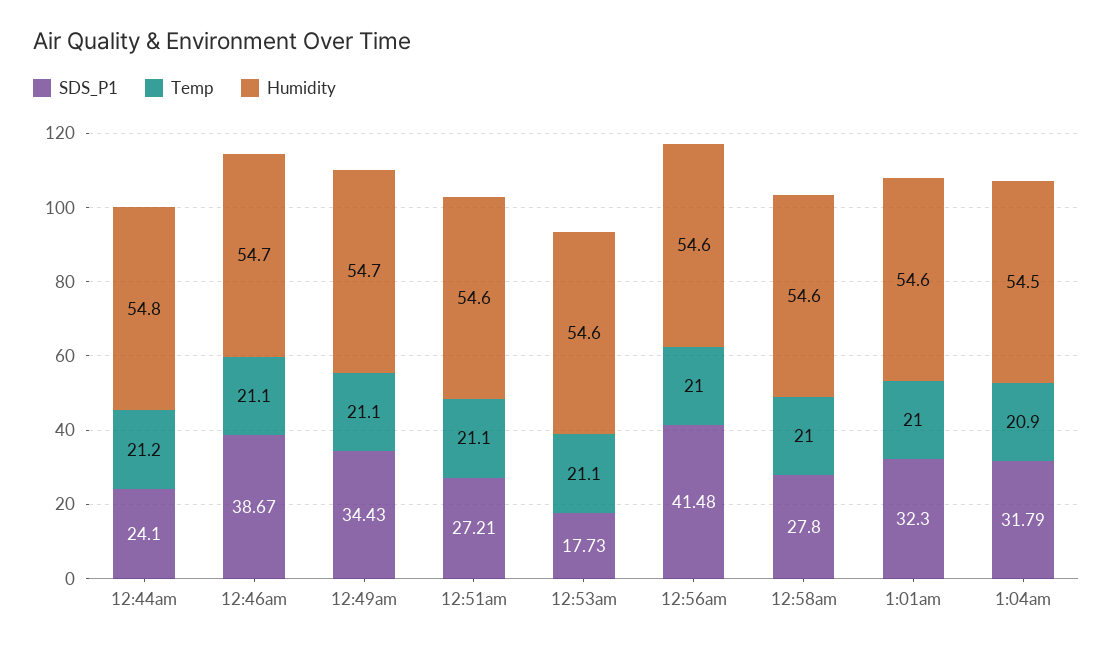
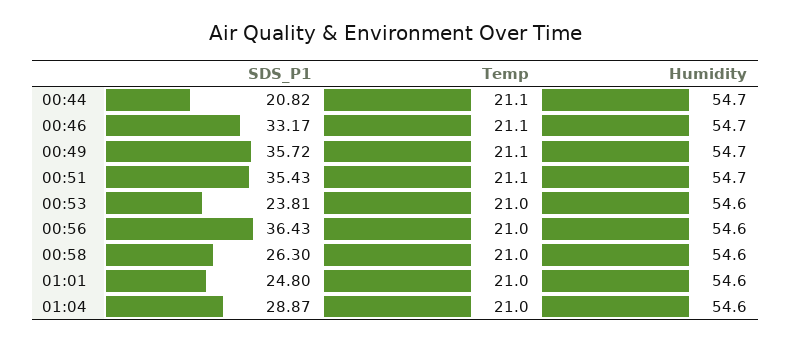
SDS_P1, 12:44am: 24.1 -> 20.82
Temp, 12:44am: 21.2 -> 21.1
Humidity, 12:44am: 54.8 -> 54.7
SDS_P1, 12:46am: 38.67 -> 33.17
SDS_P1, 12:49am: 34.43 -> 35.72
SDS_P1, 12:51am: 27.21 -> 35.43
Humidity, 12:51am: 54.6 -> 54.7
SDS_P1, 12:53am: 17.73 -> 23.81
Temp, 12:53am: 21.1 -> 21
SDS_P1, 12:56am: 41.48 -> 36.43
SDS_P1, 12:58am: 27.8 -> 26.3
SDS_P1, 1:01am: 32.3 -> 24.8
SDS_P1, 1:04am: 31.79 -> 28.87
Temp, 1:04am: 20.9 -> 21
Humidity, 1:04am: 54.5 -> 54.6

